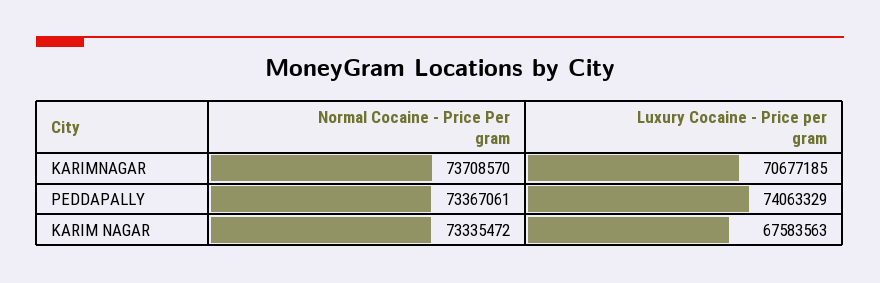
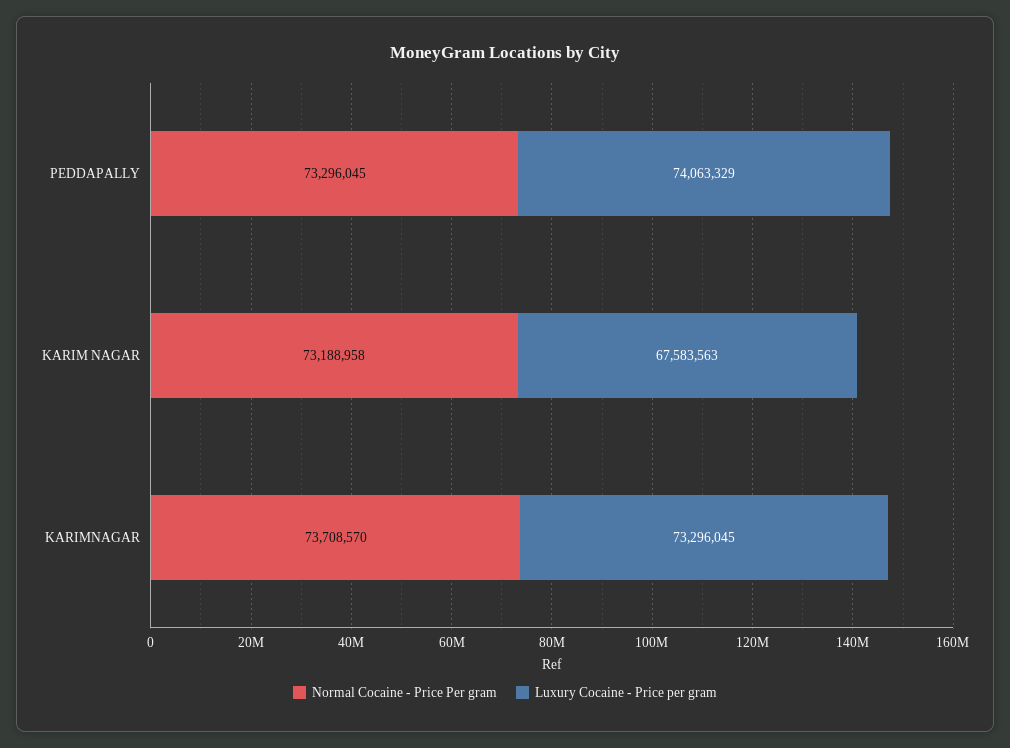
Luxury Cocaine - Price per gram, KARIMNAGAR: 70677185 -> 73296045
Normal Cocaine - Price Per gram, PEDDAPALLY: 73367061 -> 73296045
Normal Cocaine - Price Per gram, KARIM NAGAR: 73335472 -> 73188958

